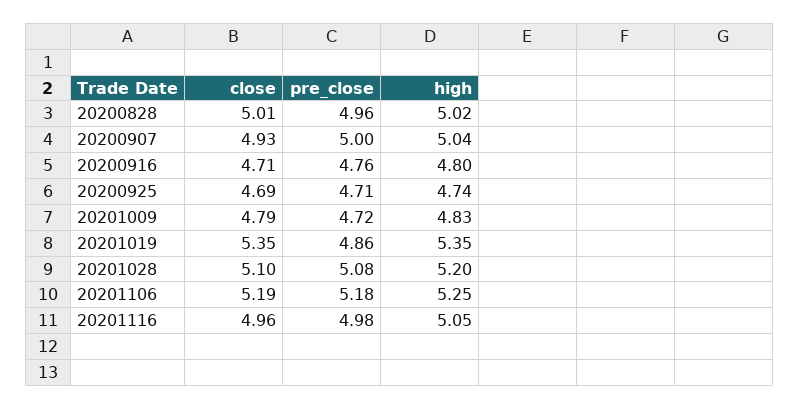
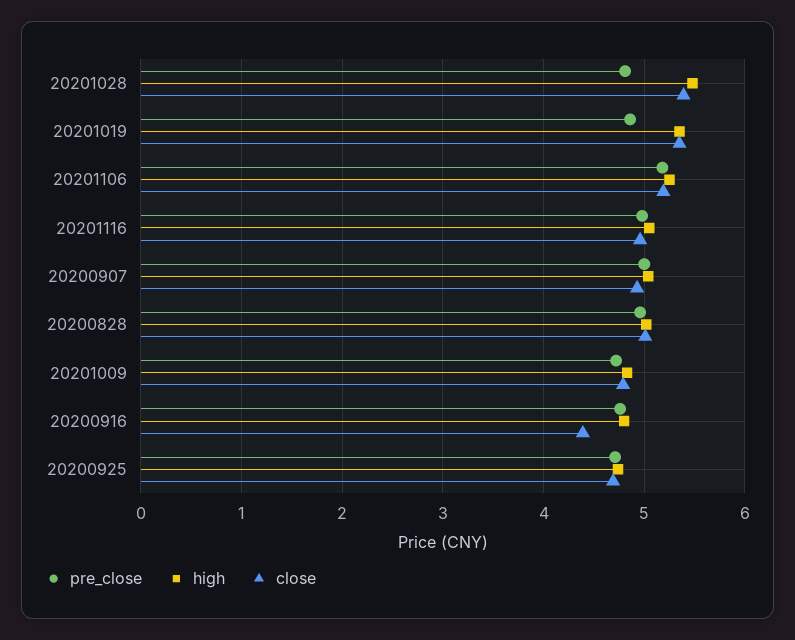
close, 20200916: 4.71 -> 4.4
close, 20201028: 5.1 -> 5.4
pre_close, 20201028: 5.08 -> 4.8
high, 20201028: 5.2 -> 5.5

